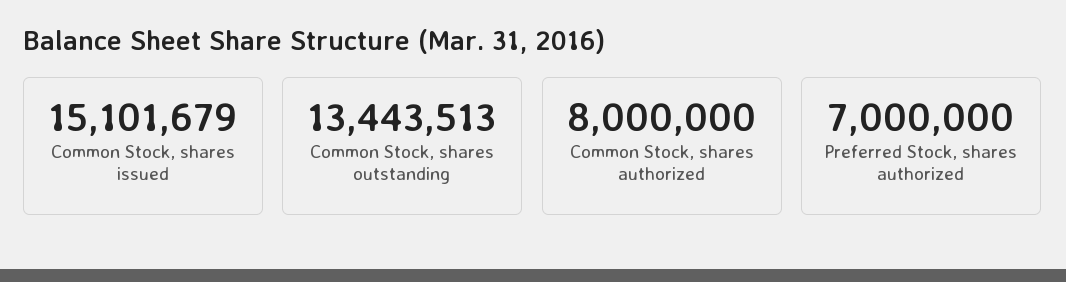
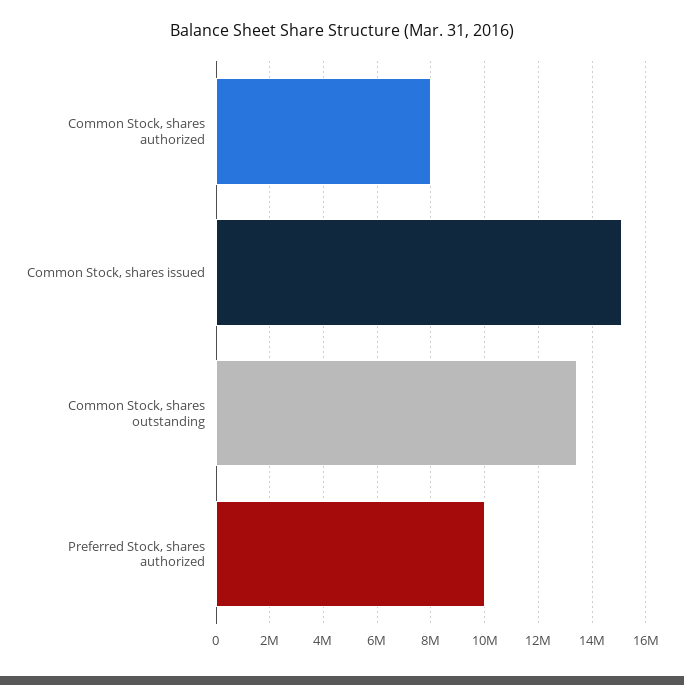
Preferred Stock, shares authorized: 7000000 -> 10000000

